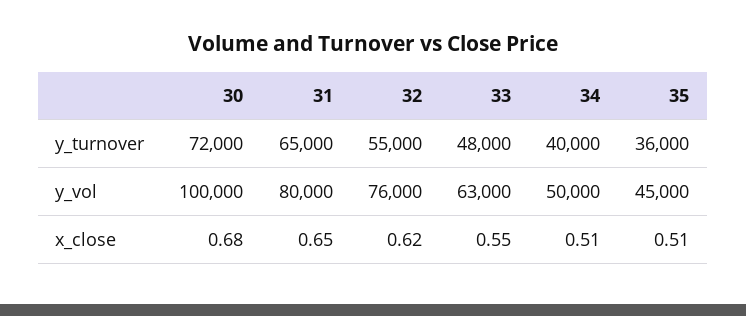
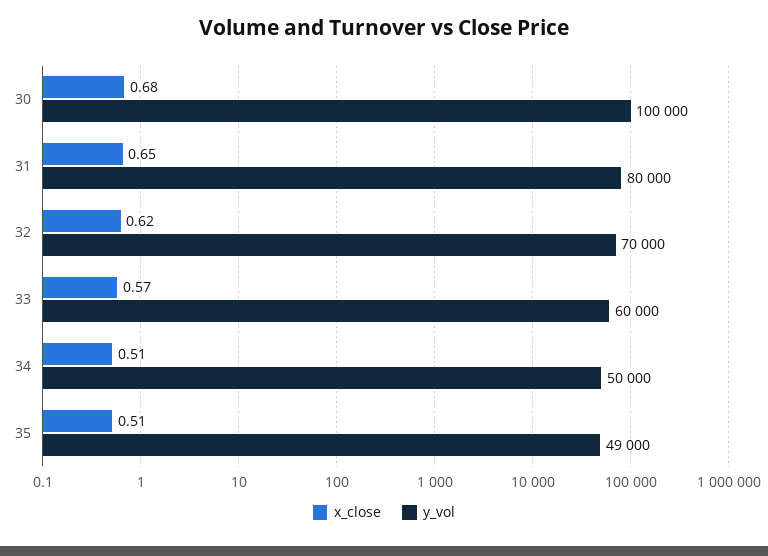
y_turnover, 30: 72000 -> none
y_turnover, 31: 65000 -> none
y_turnover, 32: 55000 -> none
y_turnover, 33: 48000 -> none
y_turnover, 34: 40000 -> none
y_turnover, 35: 36000 -> none
y_vol, 32: 76000 -> 70000
y_vol, 33: 63000 -> 60000
y_vol, 35: 45000 -> 49000
x_close, 33: 0.55 -> 0.57

